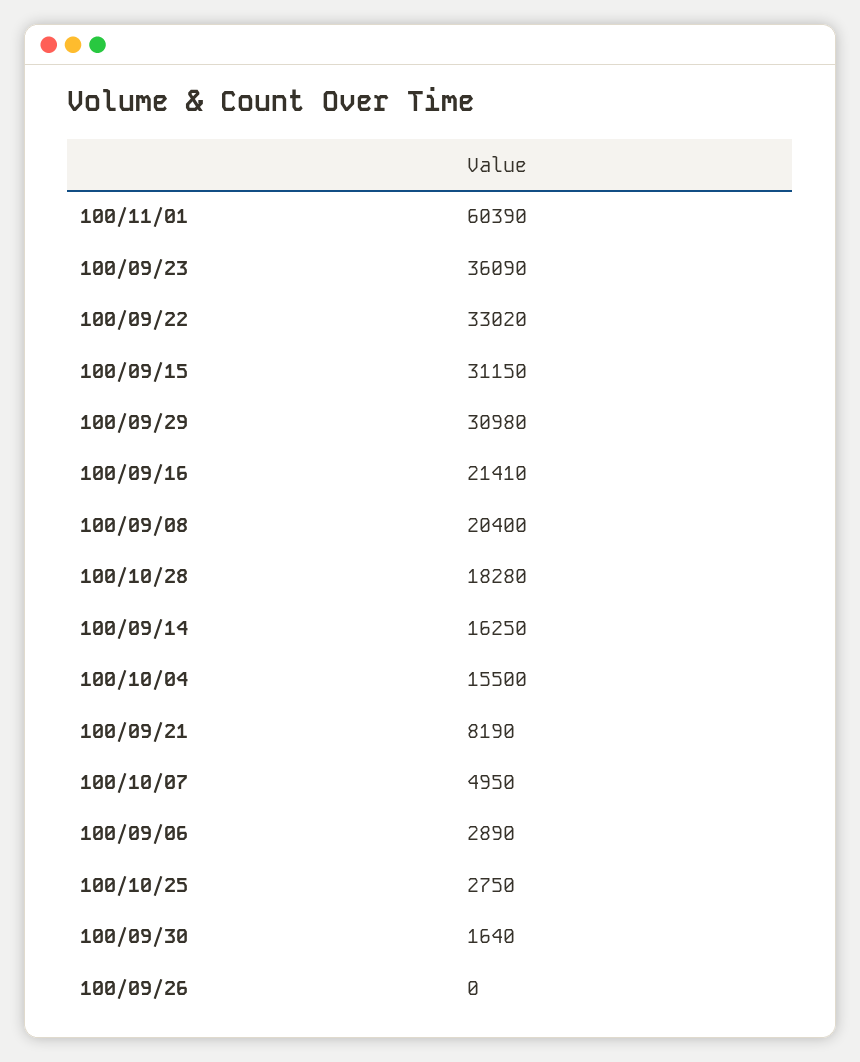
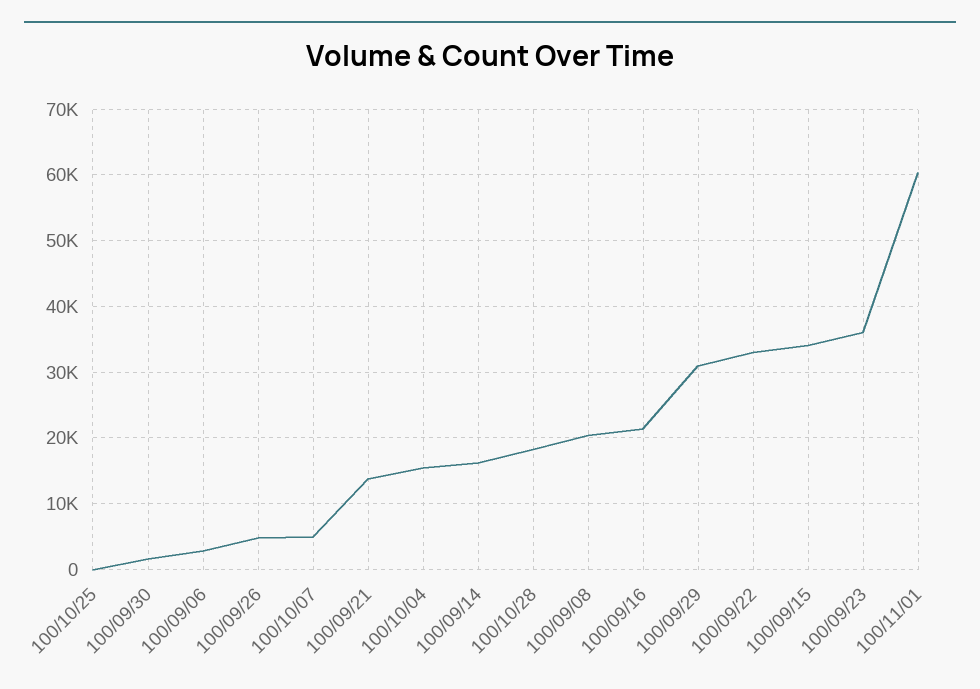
100/09/15: 31150 -> 34000
100/09/21: 8190 -> 14000
100/10/25: 2750 -> 0
100/09/26: 0 -> 5000

